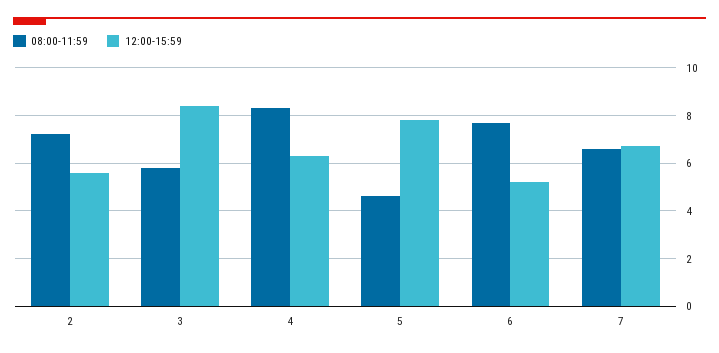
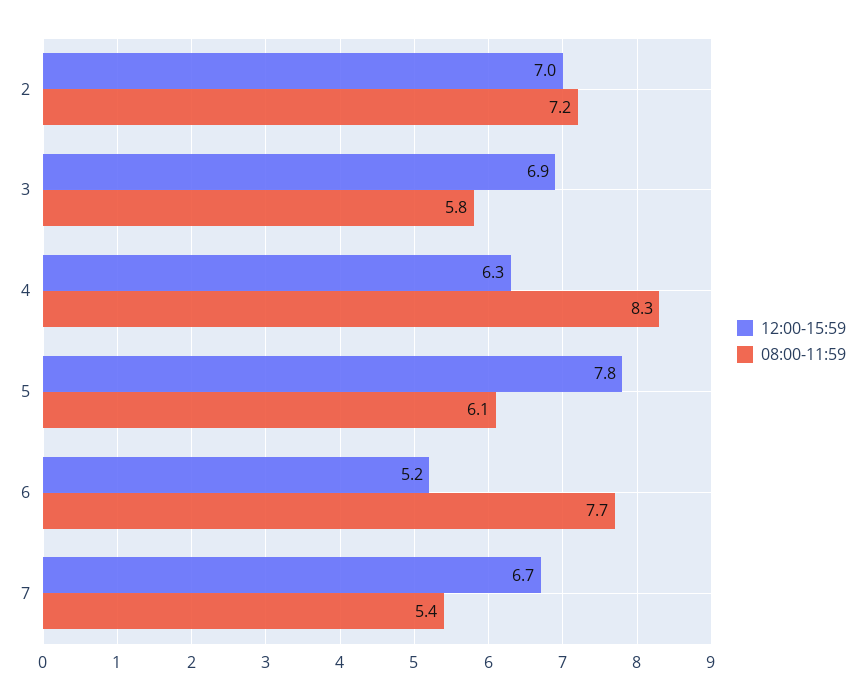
12:00-15:59, 2: 5.5 -> 7
12:00-15:59, 3: 8.5 -> 6.9
08:00-11:59, 5: 4.5 -> 6.1
08:00-11:59, 7: 6.5 -> 5.4

